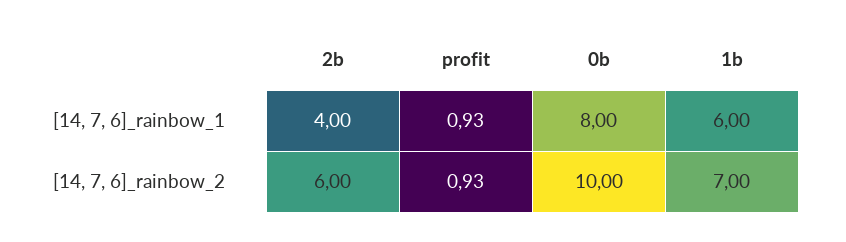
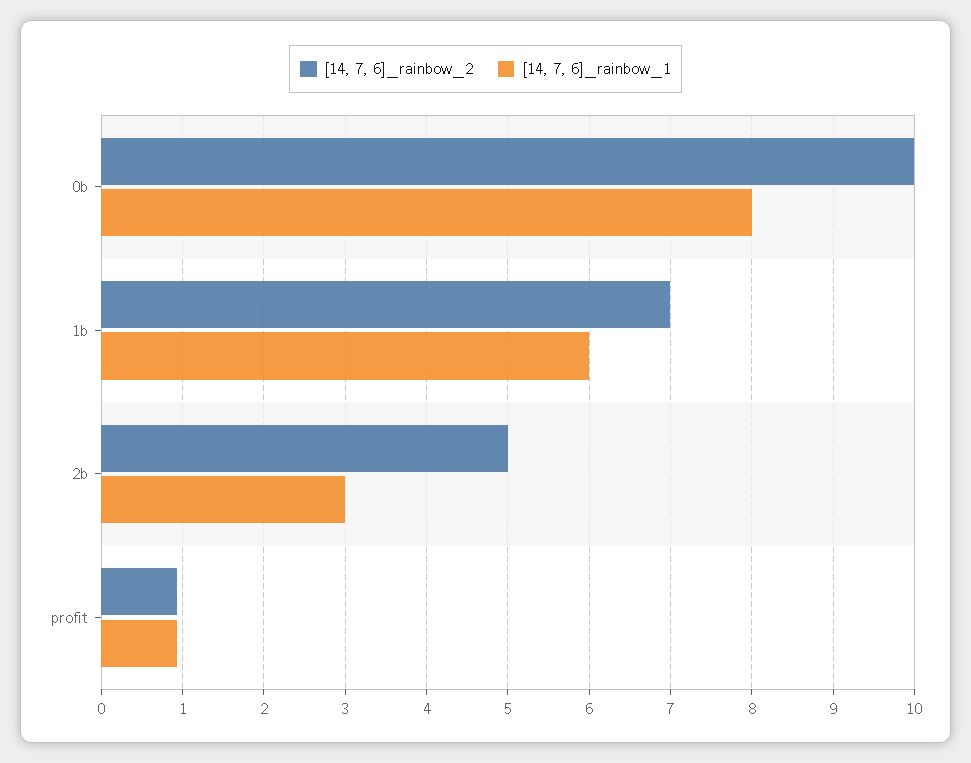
[14, 7, 6]_rainbow_1, 2b: 4 -> 3
[14, 7, 6]_rainbow_2, 2b: 6 -> 5

